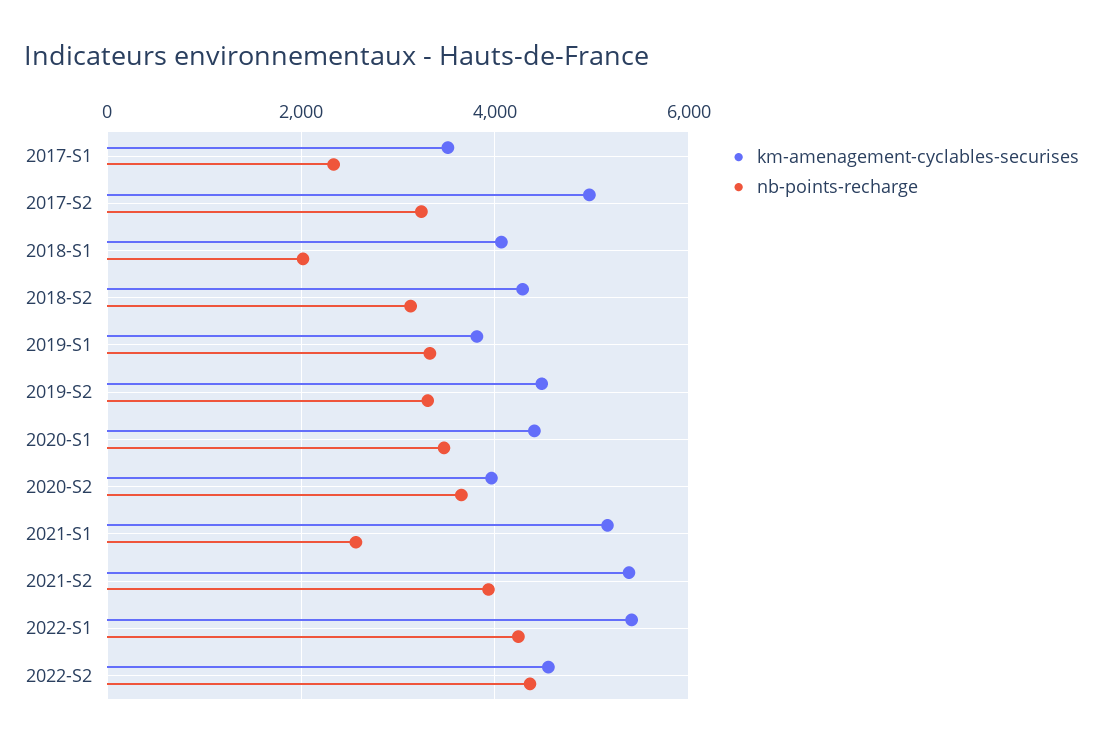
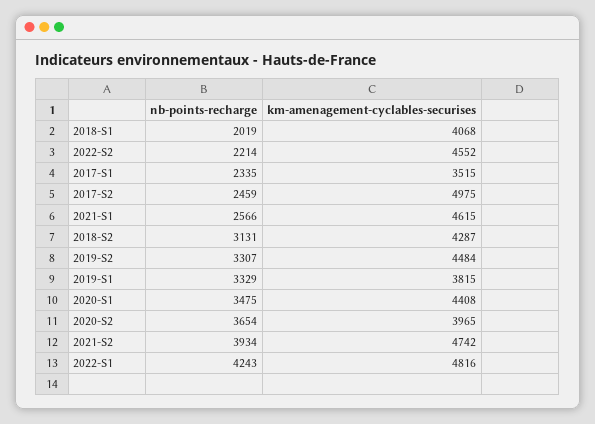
nb-points-recharge, 2017-S2: 3200 -> 2459
km-amenagement-cyclables-securises, 2021-S1: 5200 -> 4615
km-amenagement-cyclables-securises, 2021-S2: 5400 -> 4742
km-amenagement-cyclables-securises, 2022-S1: 5400 -> 4816
nb-points-recharge, 2022-S2: 4400 -> 2214

